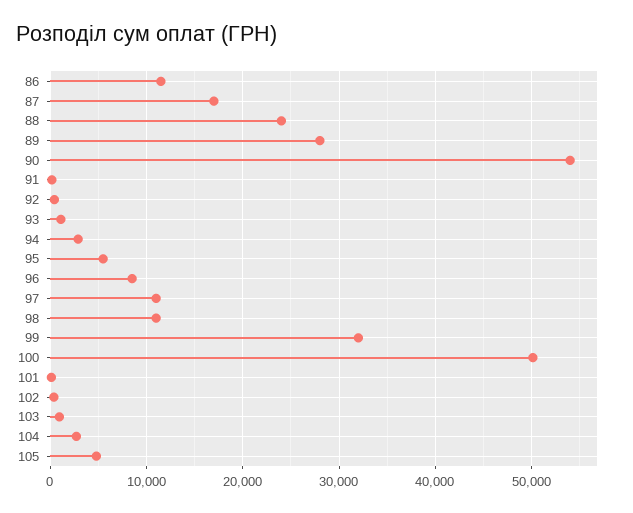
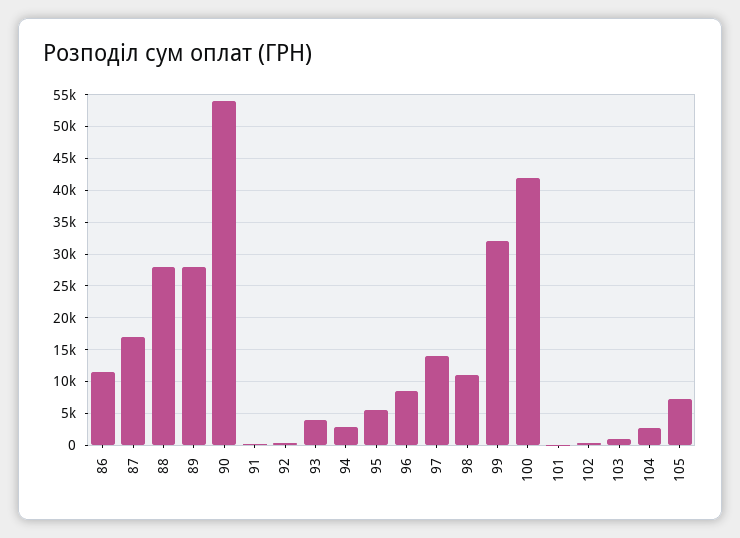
88: 24000 -> 28000
93: 1000 -> 4000
97: 11000 -> 14000
100: 50000 -> 42000
105: 5000 -> 7000

